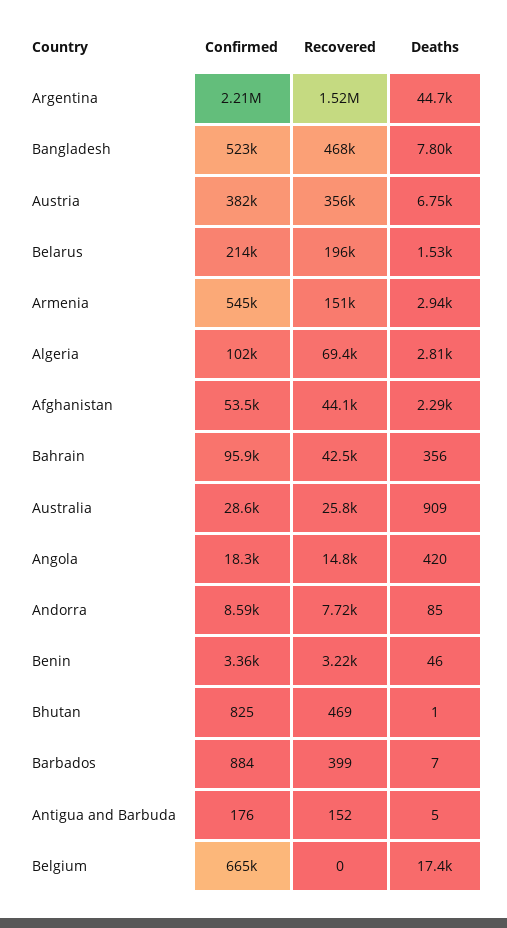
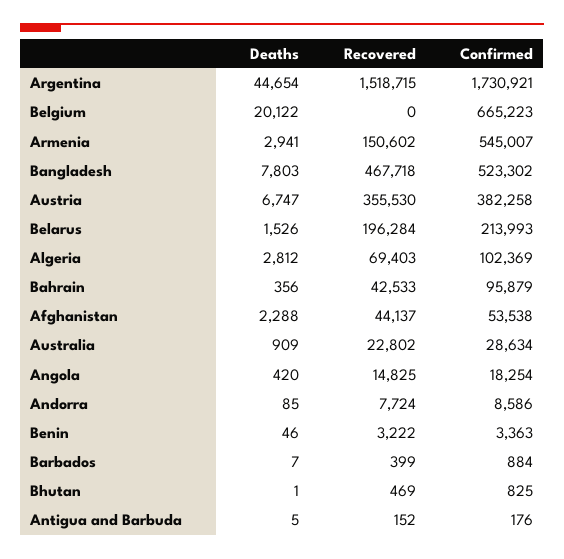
Confirmed, Argentina: 2210000 -> 1730921
Recovered, Australia: 25800 -> 22802
Deaths, Belgium: 17400 -> 20122

